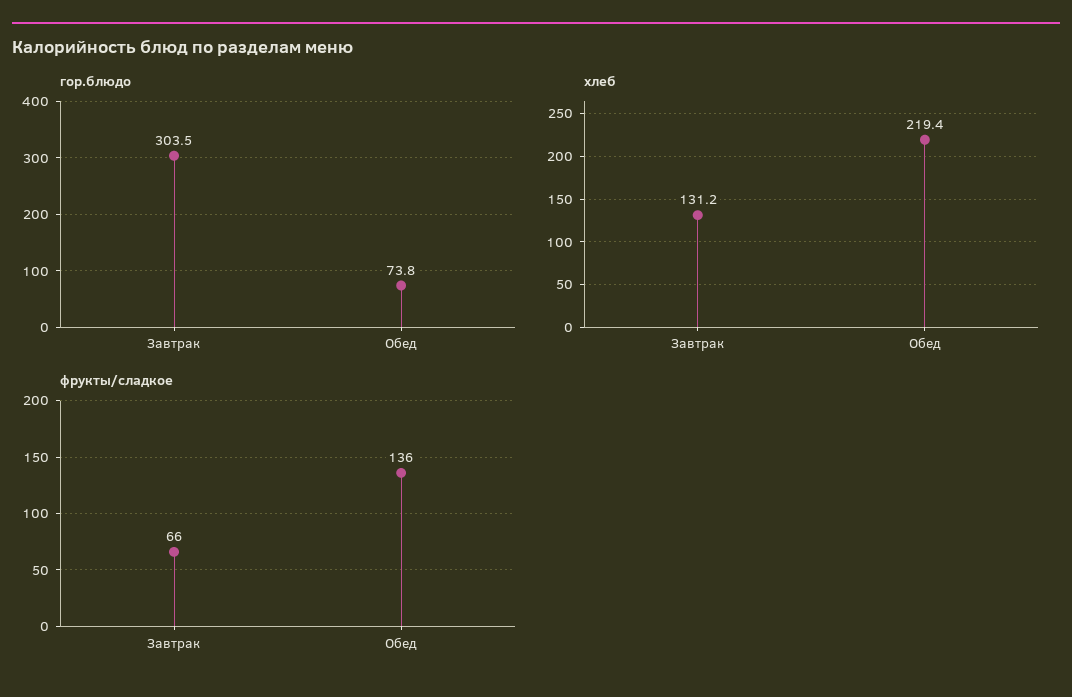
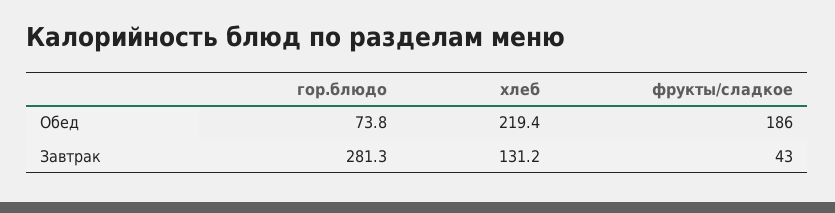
гор.блюдо, Завтрак: 303.5 -> 281.3
фрукты/сладкое, Завтрак: 66 -> 43
фрукты/сладкое, Обед: 136 -> 186

